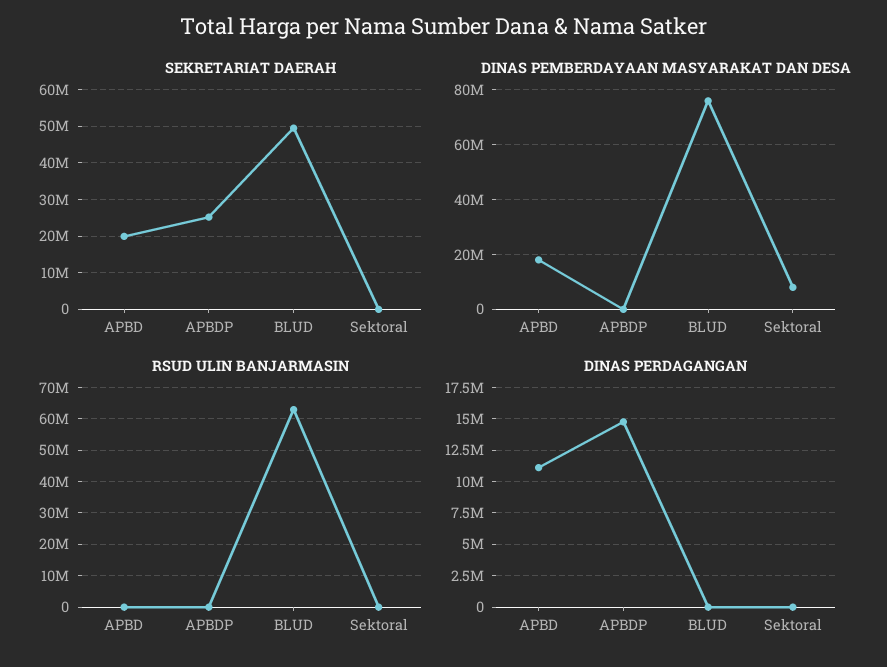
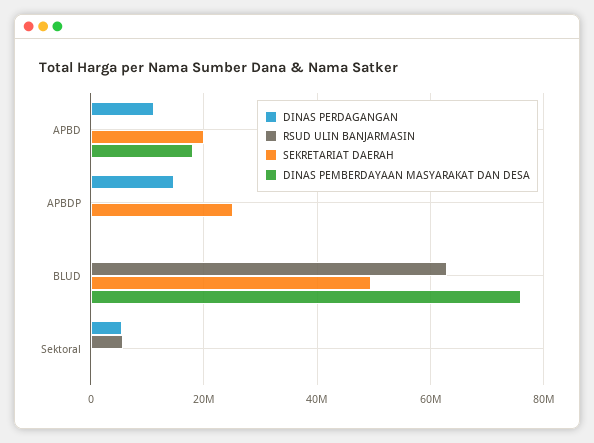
DINAS PEMBERDAYAAN MASYARAKAT DAN DESA, Sektoral: 7500000 -> 0
RSUD ULIN BANJARMASIN, Sektoral: 0 -> 6000000
DINAS PERDAGANGAN, Sektoral: 0 -> 6000000

